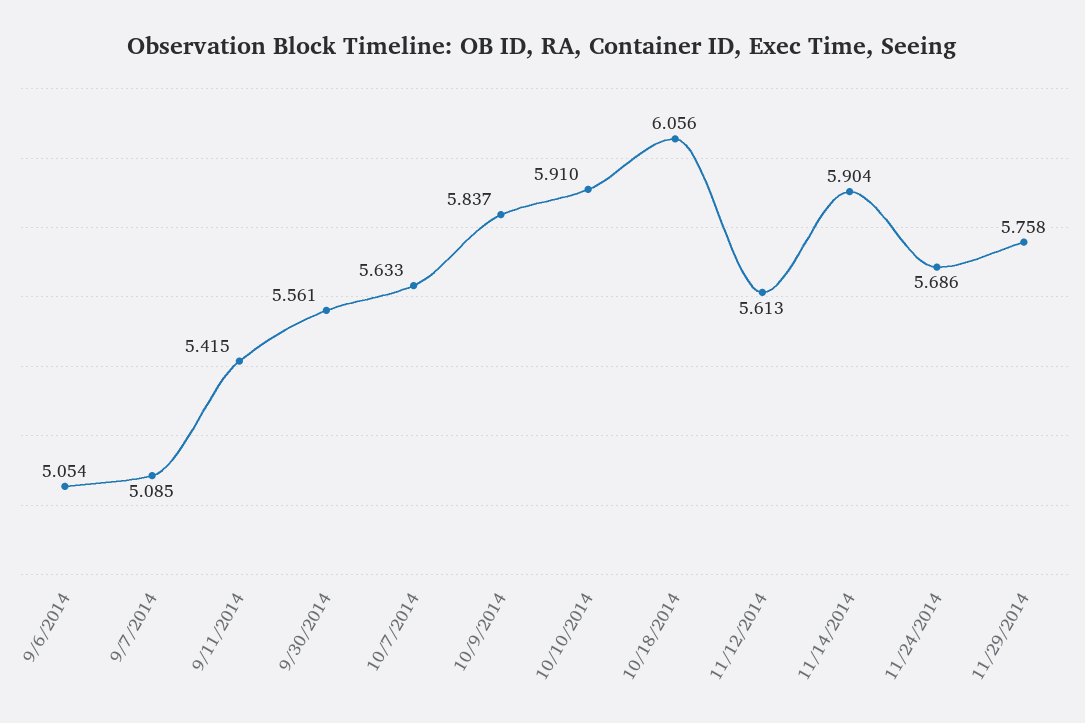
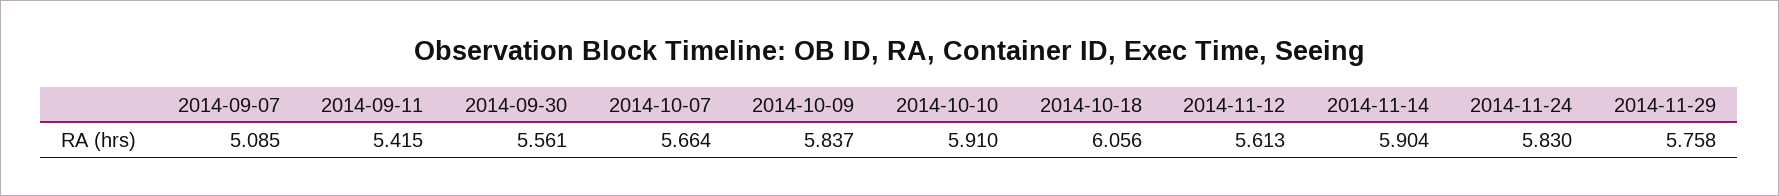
9/6/2014: 5.054 -> none
10/7/2014: 5.633 -> 5.664
11/24/2014: 5.686 -> 5.83

